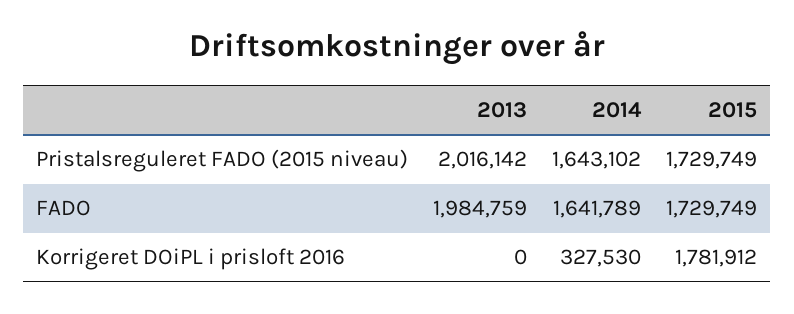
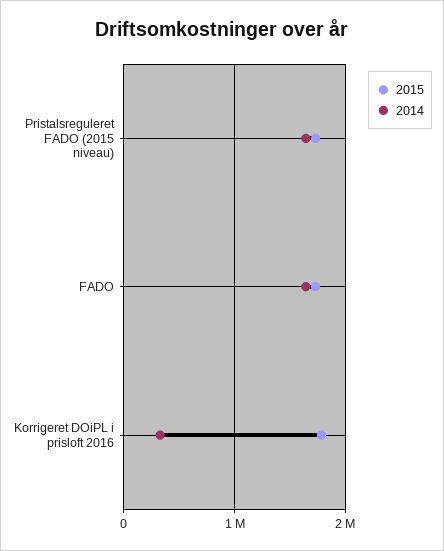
2013, Pristalsreguleret FADO (2015 niveau): 2016142 -> none
2013, FADO: 1984759 -> none
2013, Korrigeret DOiPL i prisloft 2016: 0 -> none

